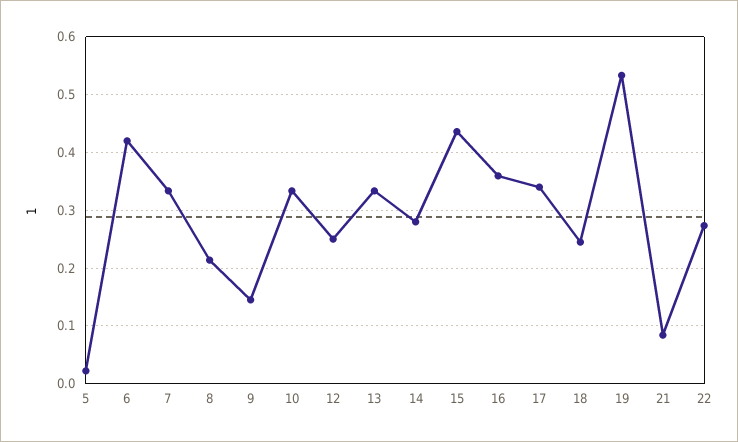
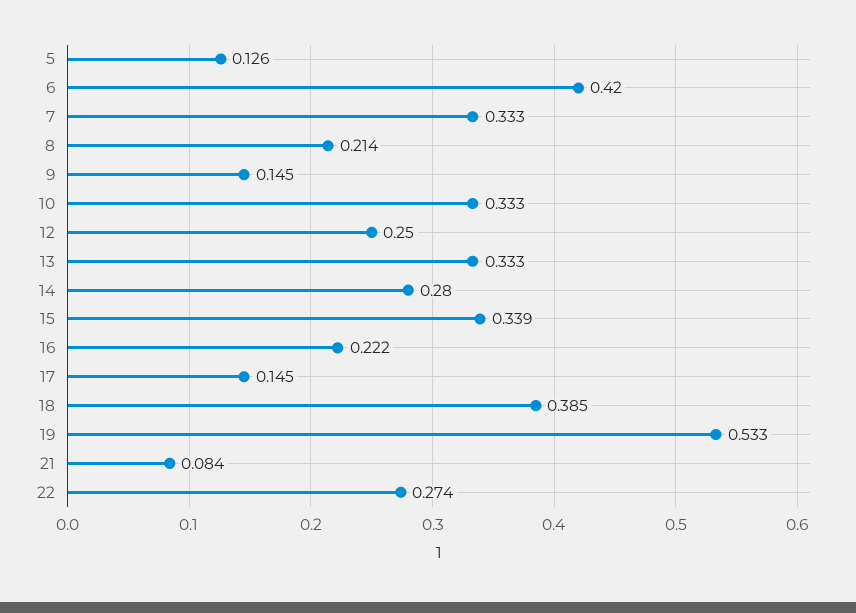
5: 0.02 -> 0.126
15: 0.44 -> 0.339
16: 0.36 -> 0.222
17: 0.34 -> 0.145
18: 0.24 -> 0.385

